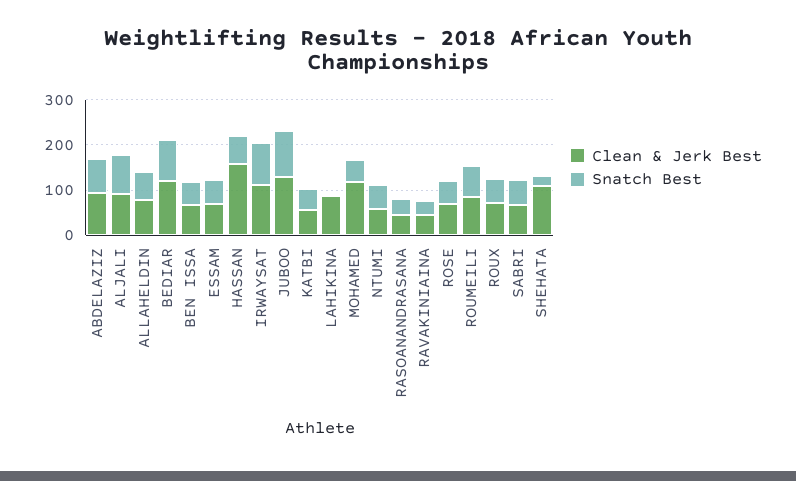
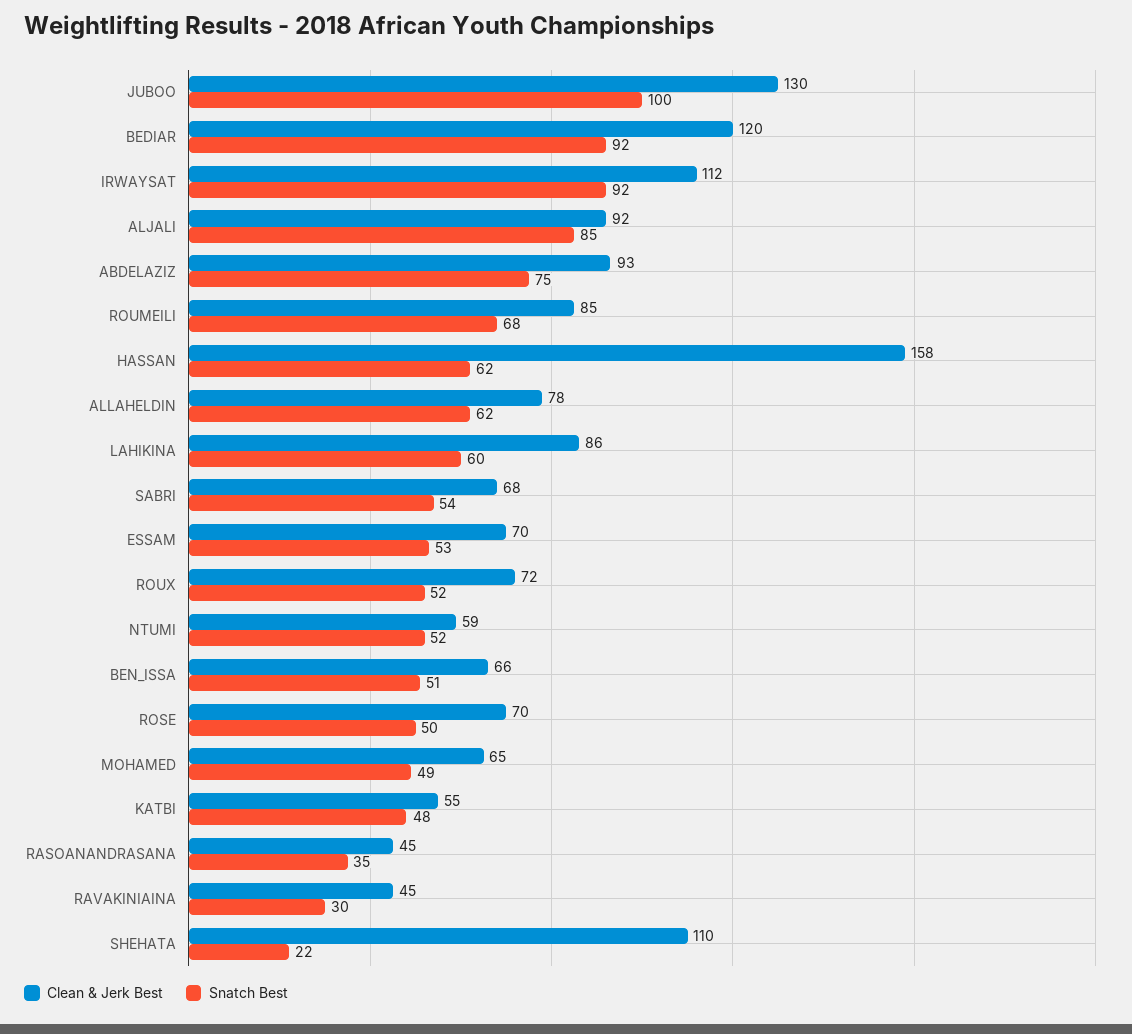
Snatch Best, LAHIKINA: 0 -> 60
Clean & Jerk Best, MOHAMED: 120 -> 65

